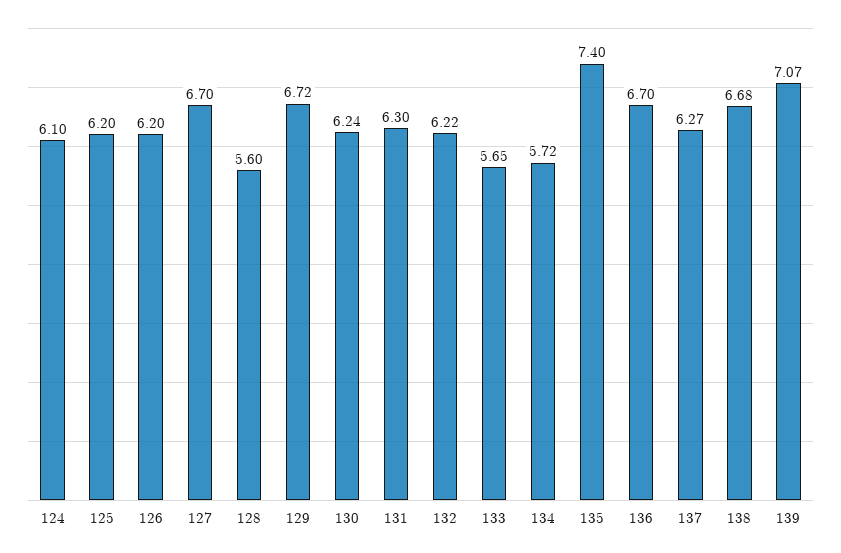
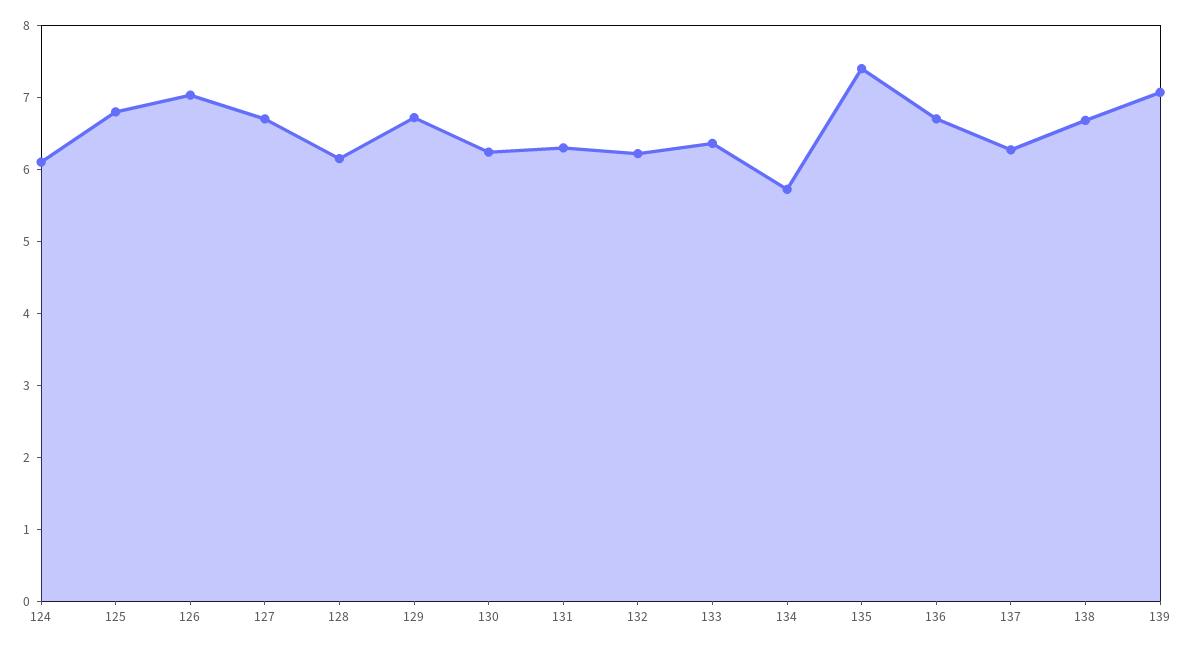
125: 6.2 -> 6.8
126: 6.2 -> 7
128: 5.6 -> 6.2
133: 5.65 -> 6.4

